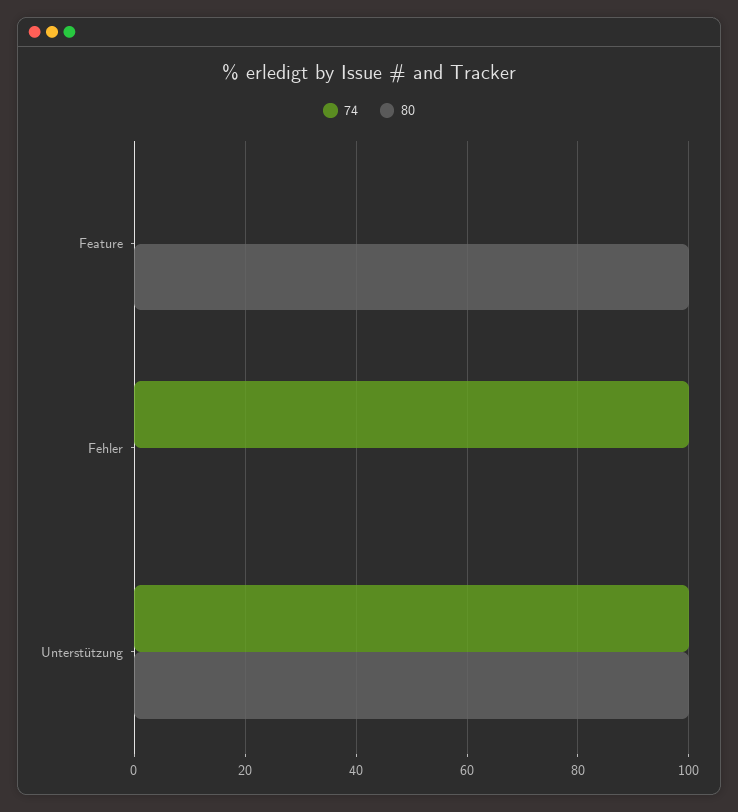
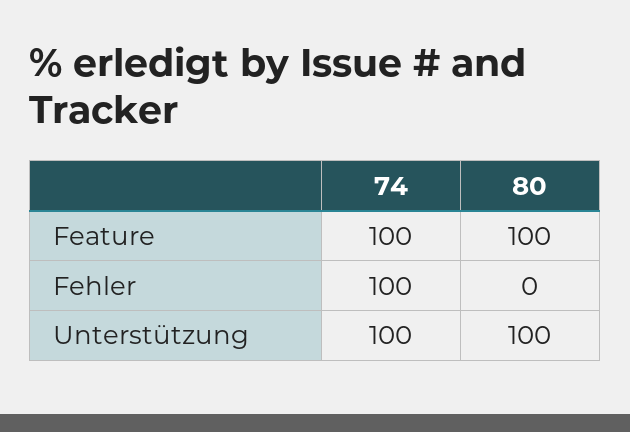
74, Feature: 0 -> 100

